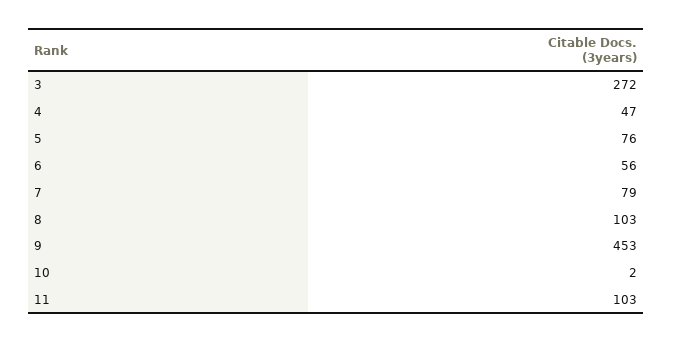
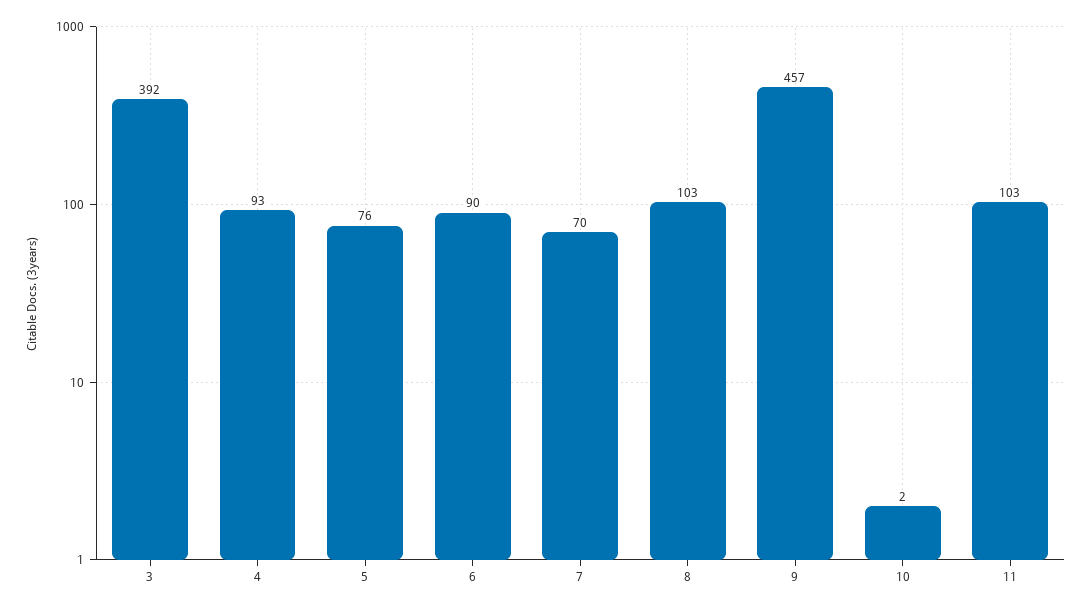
3: 272 -> 392
4: 47 -> 93
6: 56 -> 90
7: 79 -> 70
9: 453 -> 457

